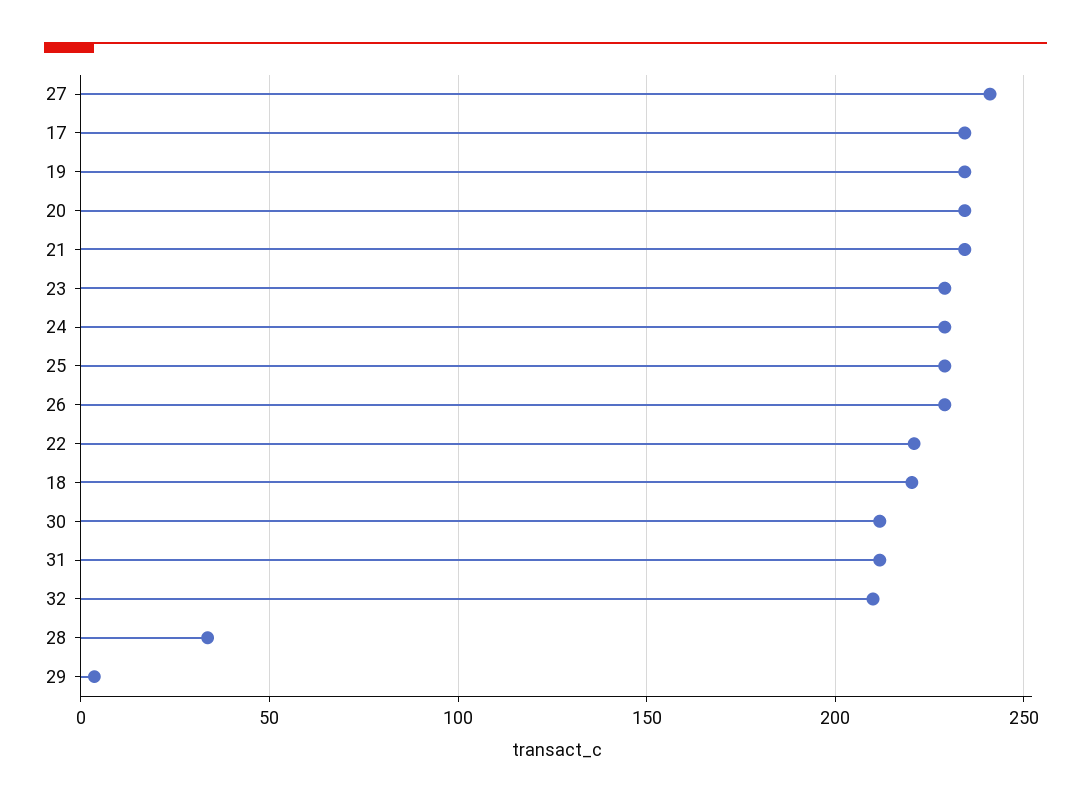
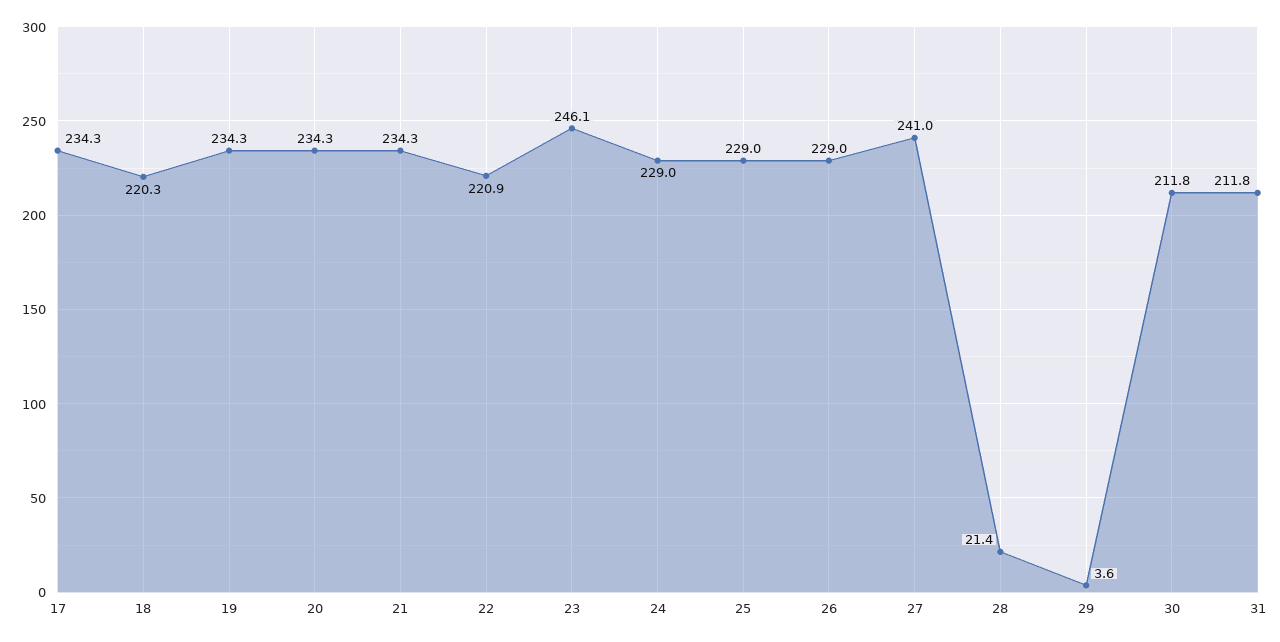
23: 230 -> 246.1
32: 210 -> none
28: 35 -> 21.4

